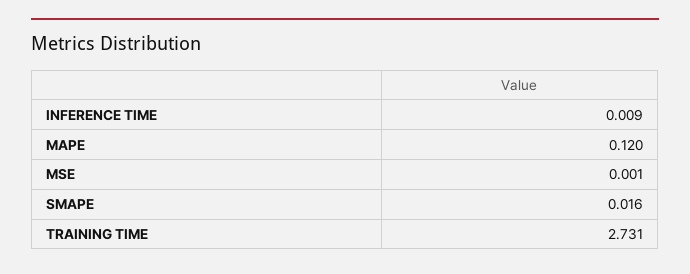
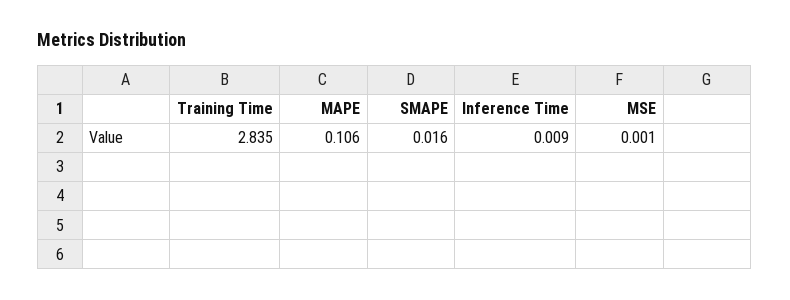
MAPE: 0.12 -> 0.106
TRAINING TIME: 2.731 -> 2.835

